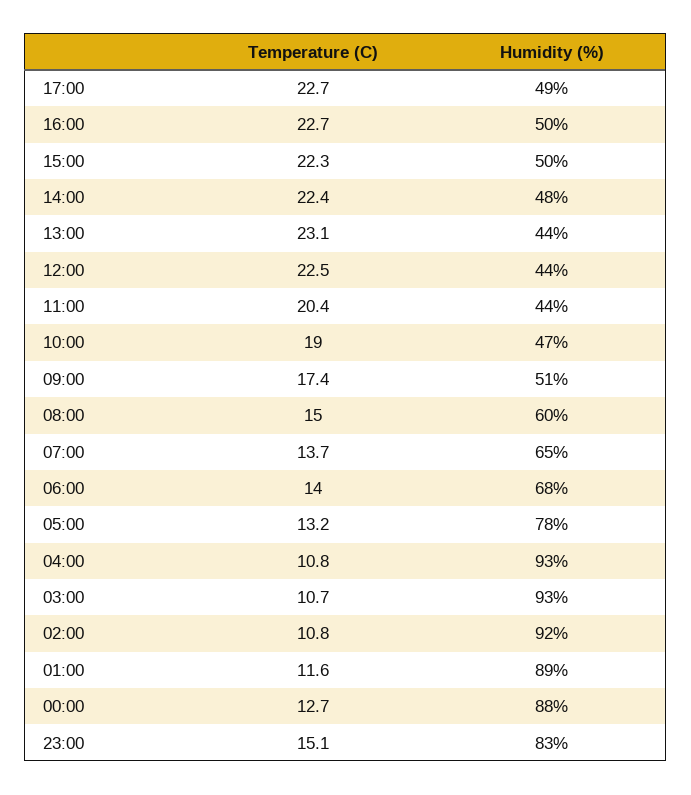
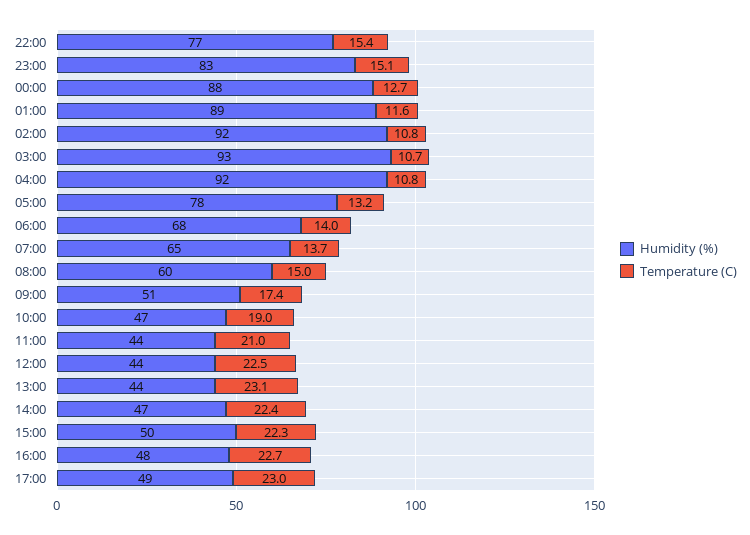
Temperature (C), 17:00: 22.7 -> 23
Humidity (%), 16:00: 50 -> 48
Humidity (%), 14:00: 48 -> 47
Temperature (C), 11:00: 20.4 -> 21
Humidity (%), 04:00: 93 -> 92
Humidity (%), 22:00: none -> 77
Temperature (C), 22:00: none -> 15.4

